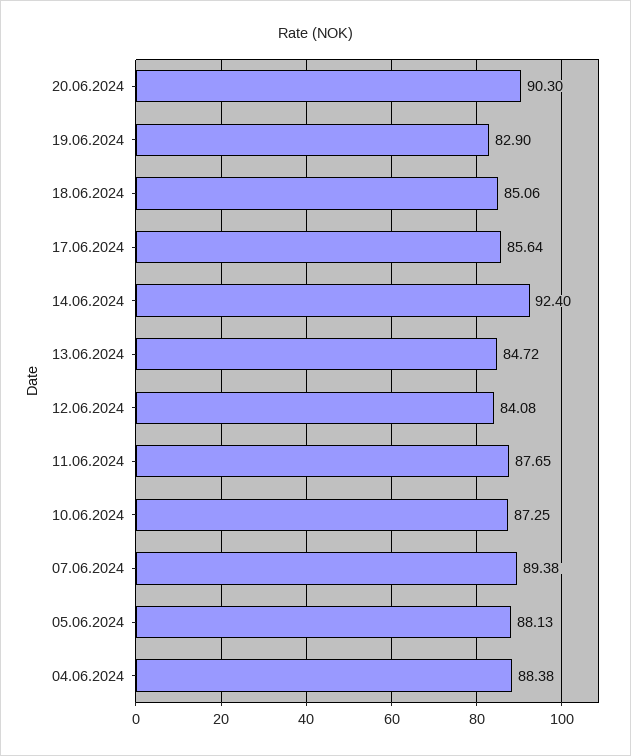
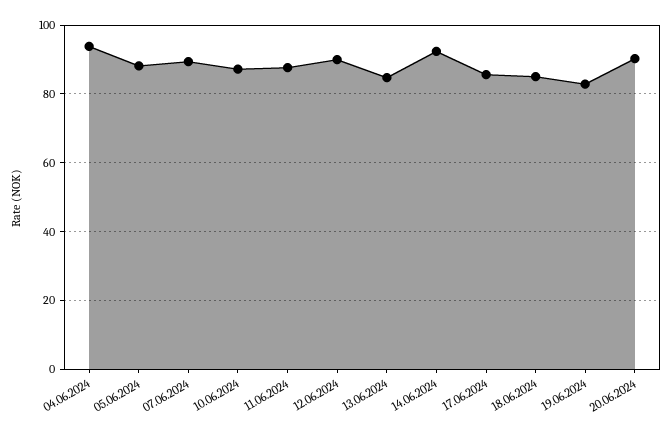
12.06.2024: 84.08 -> 90
04.06.2024: 88.38 -> 94

